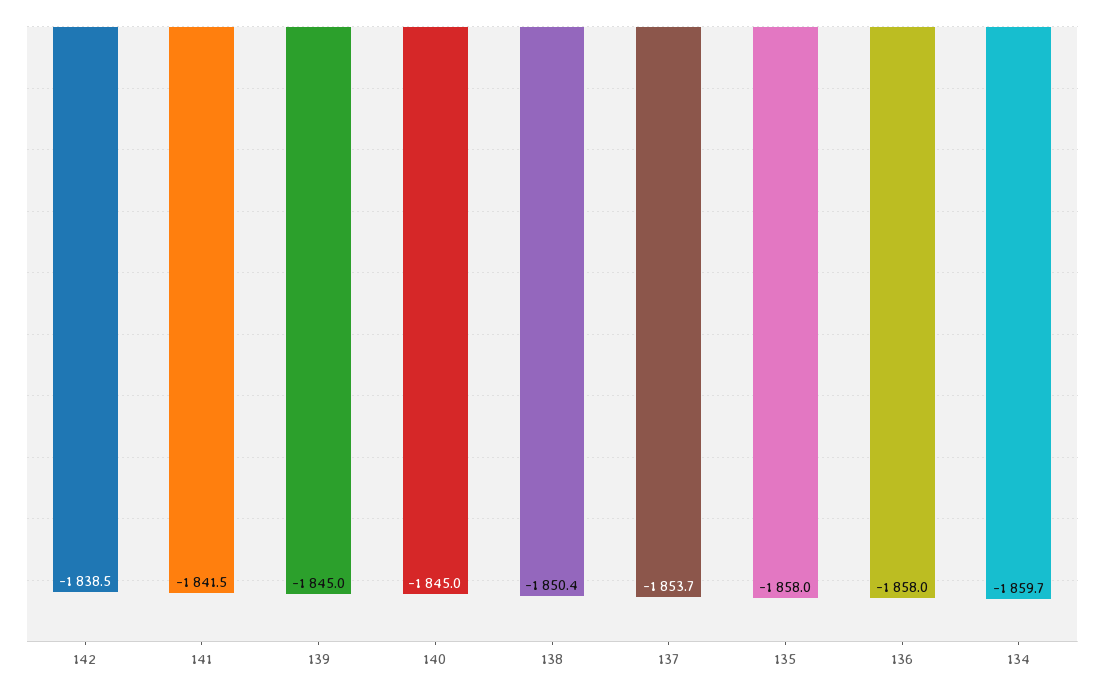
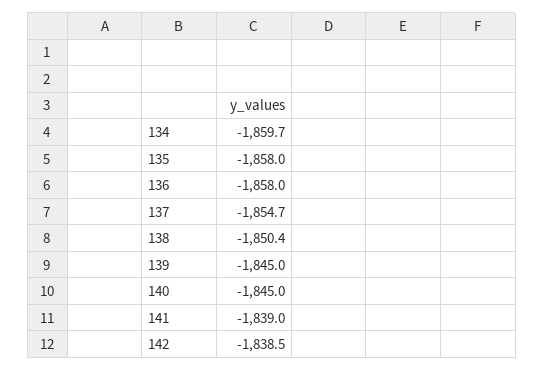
141: -1841.5 -> -1839
137: -1853.7 -> -1854.7

